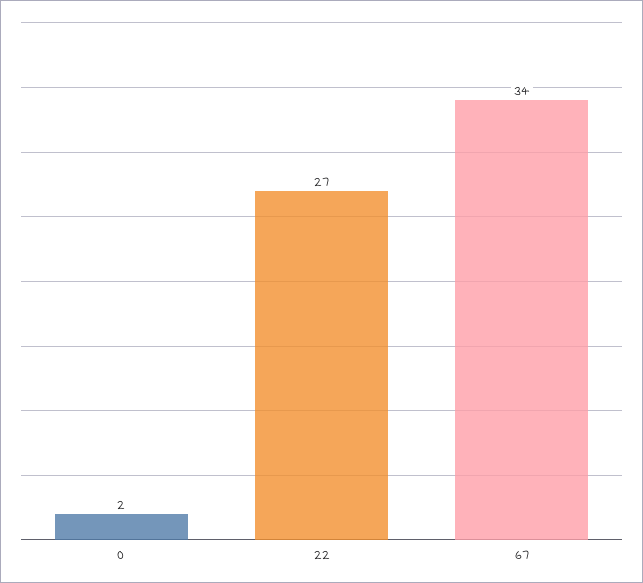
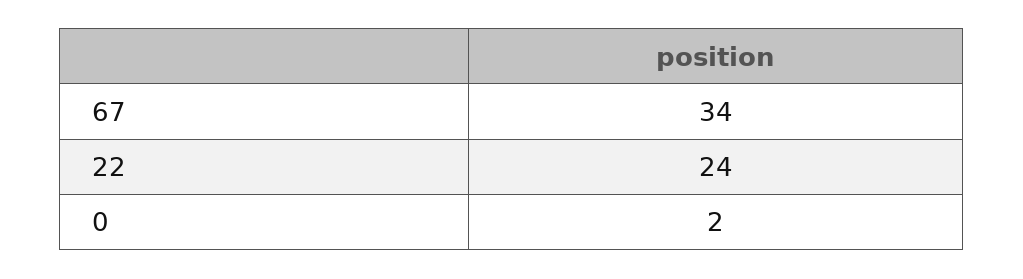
22: 27 -> 24

